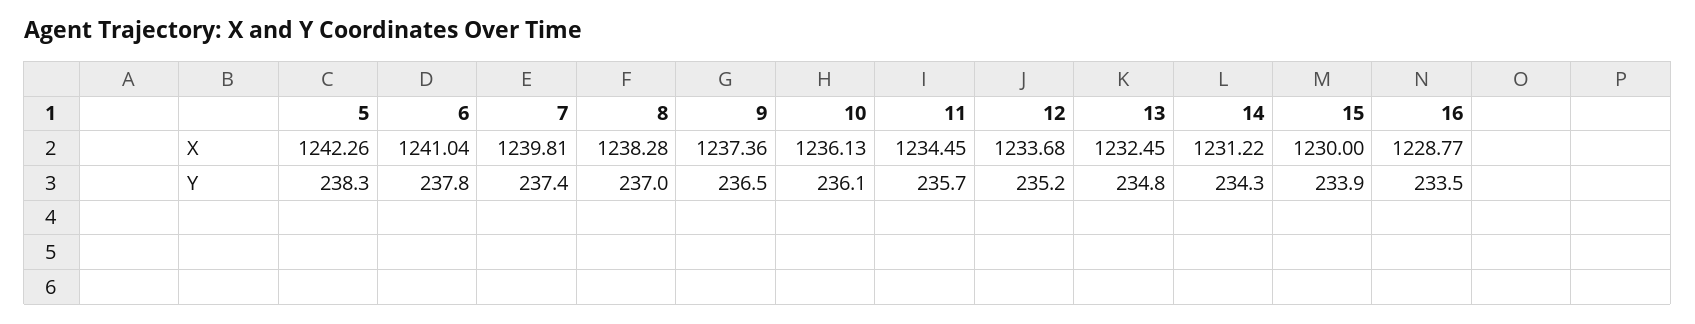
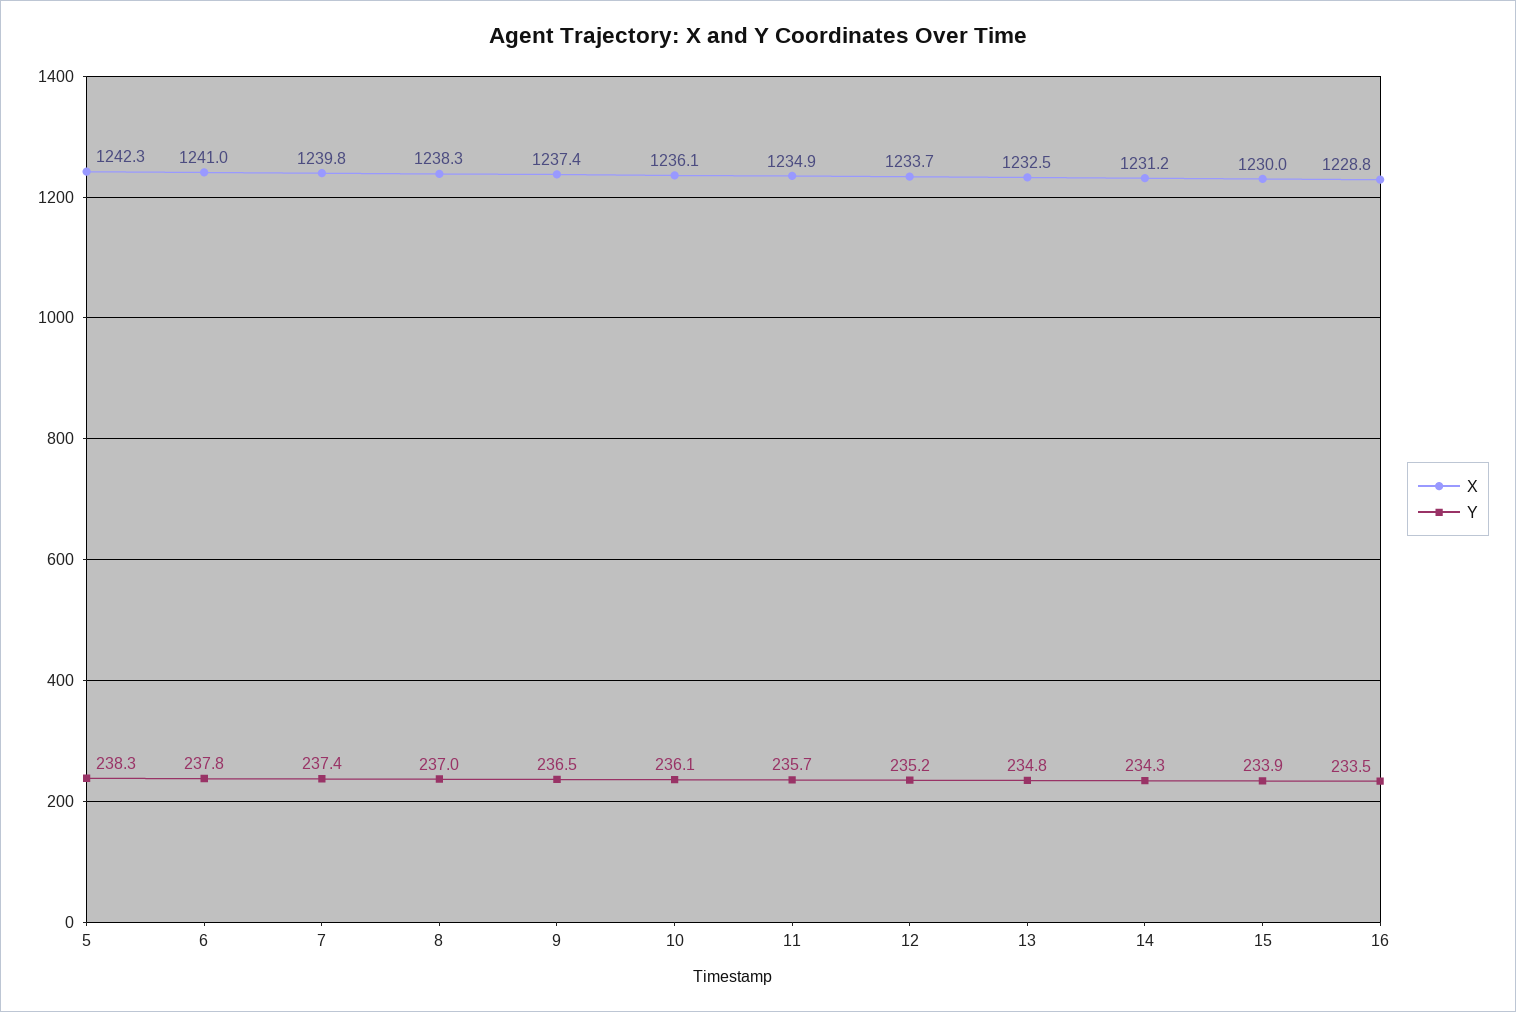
X, 11: 1234.45 -> 1234.9

